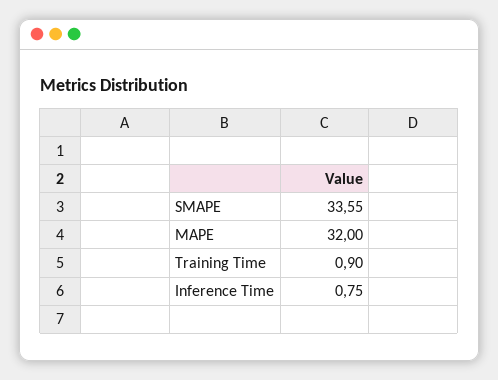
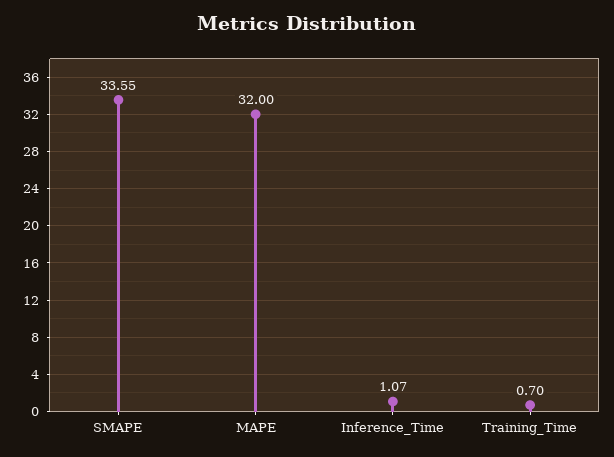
Training Time: 0.9 -> 0.7
Inference Time: 0.75 -> 1.07

